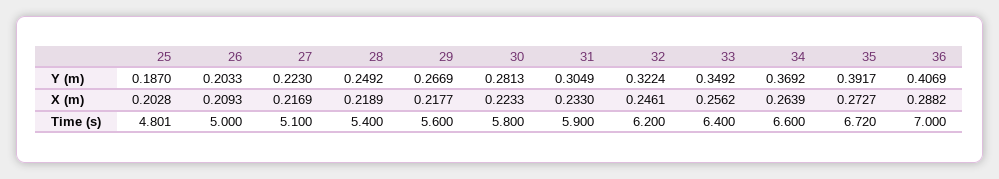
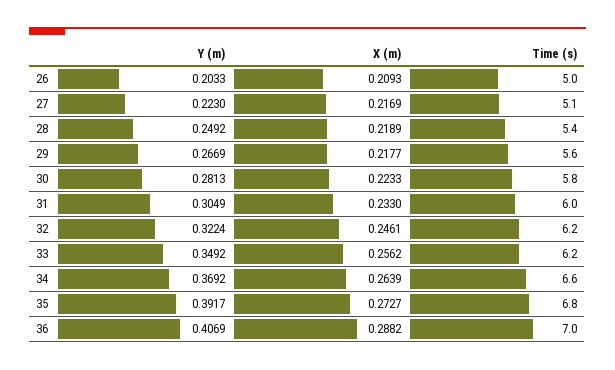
25, Y (m): 0.187 -> none
25, X (m): 0.2028 -> none
25, Time (s): 4.801 -> none
31, Time (s): 5.9 -> 6
33, Time (s): 6.4 -> 6.2
35, Time (s): 6.72 -> 6.8

